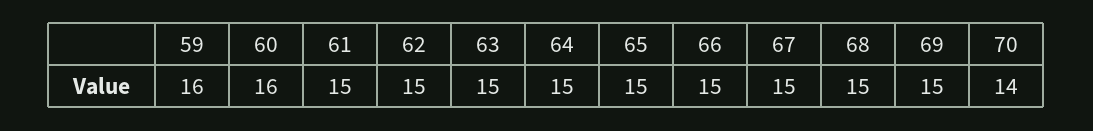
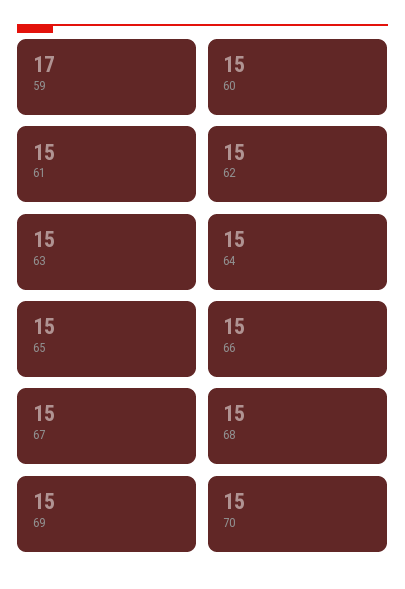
59: 16 -> 17
60: 16 -> 15
70: 14 -> 15

